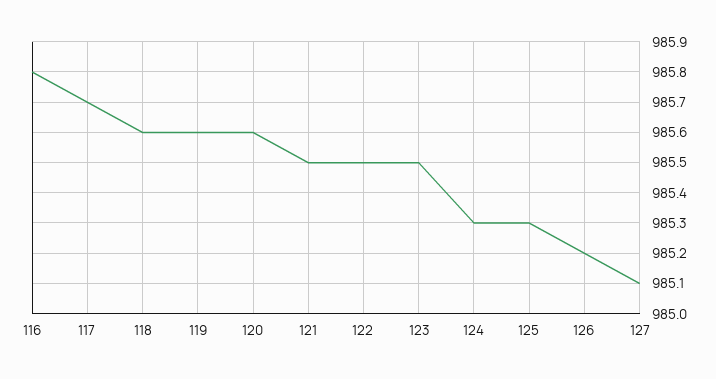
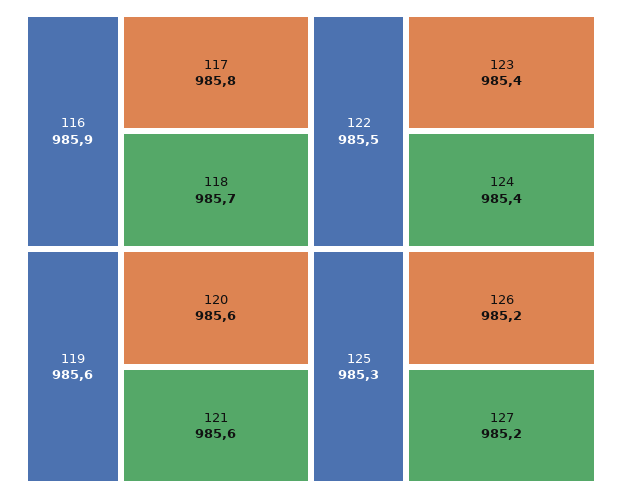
116: 985.8 -> 985.9
117: 985.7 -> 985.8
118: 985.6 -> 985.7
121: 985.5 -> 985.6
123: 985.5 -> 985.4
124: 985.3 -> 985.4
127: 985.1 -> 985.2

